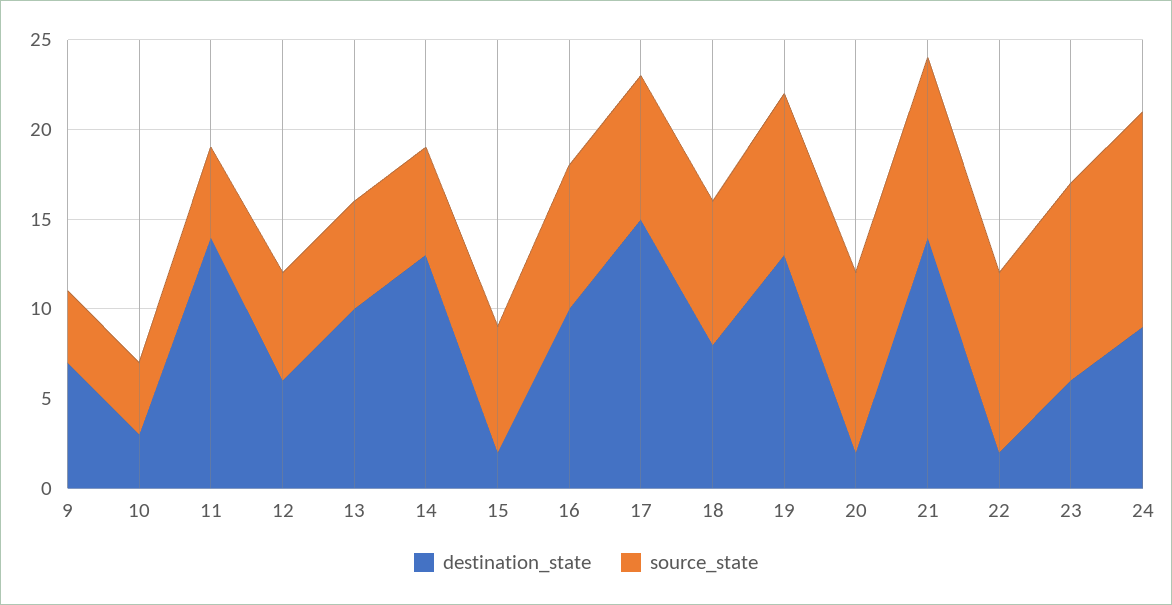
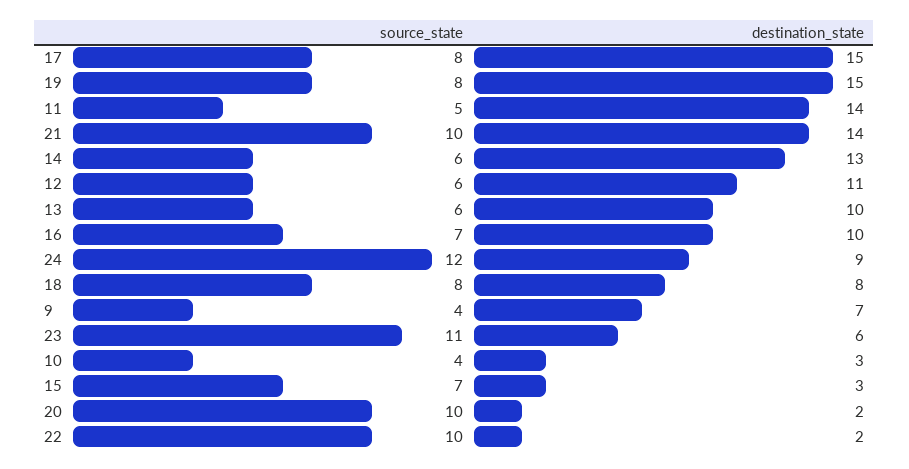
destination_state, 12: 6 -> 11
destination_state, 15: 2 -> 3
source_state, 16: 8 -> 7
destination_state, 19: 13 -> 15
source_state, 19: 9 -> 8

